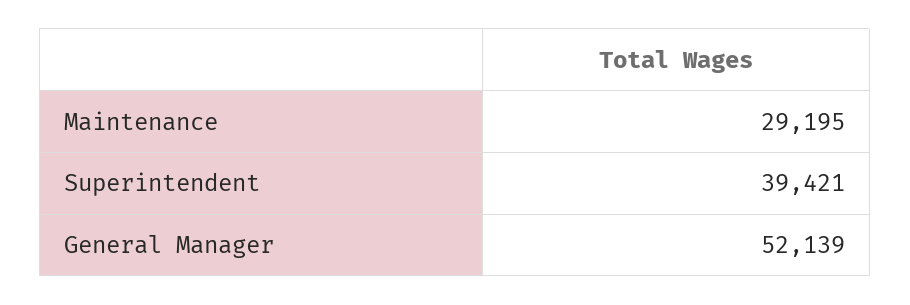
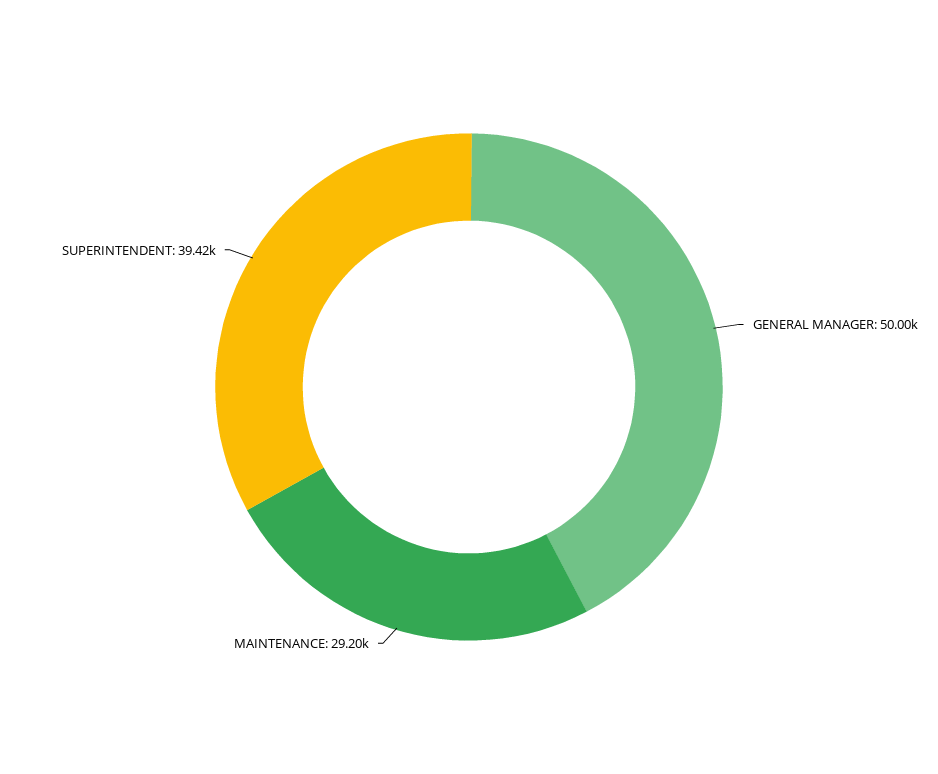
General Manager: 52139 -> 50000

